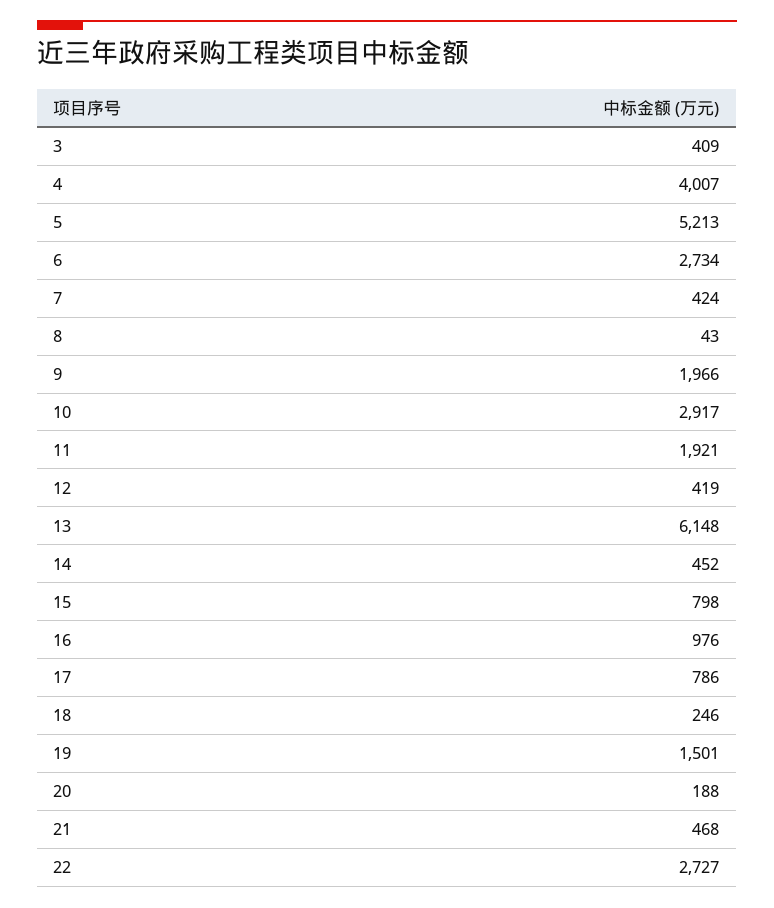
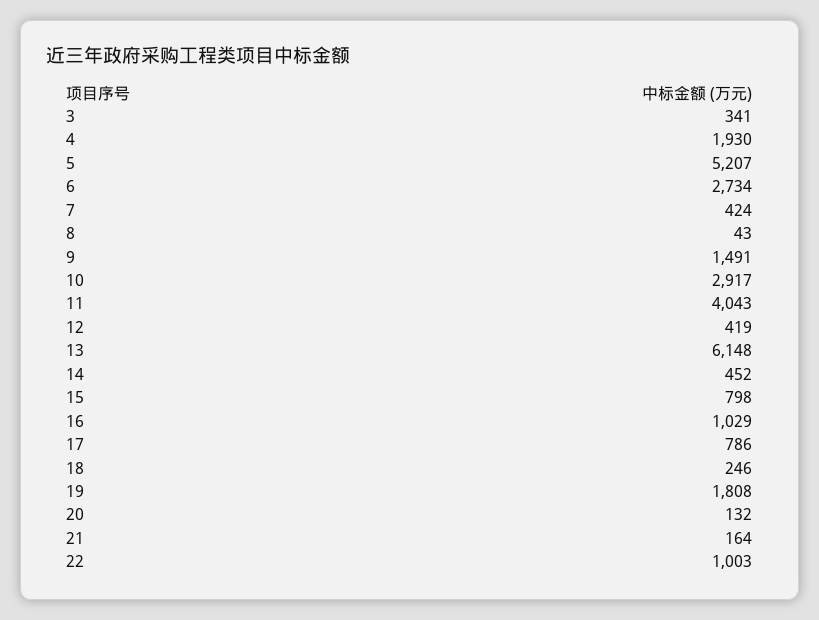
3: 409 -> 341
4: 4007 -> 1930
5: 5213 -> 5207
9: 1966 -> 1491
11: 1921 -> 4043
16: 976 -> 1029
19: 1501 -> 1808
20: 188 -> 132
21: 468 -> 164
22: 2727 -> 1003

